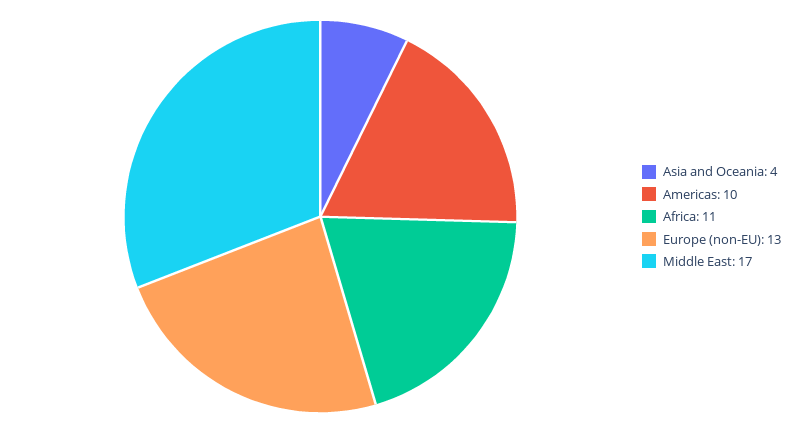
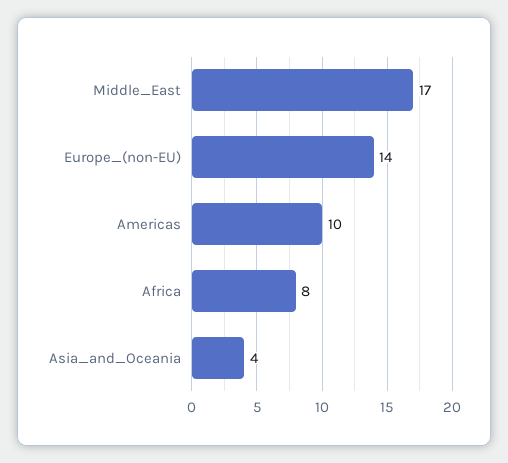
Africa: 11 -> 8
Europe (non-EU): 13 -> 14

